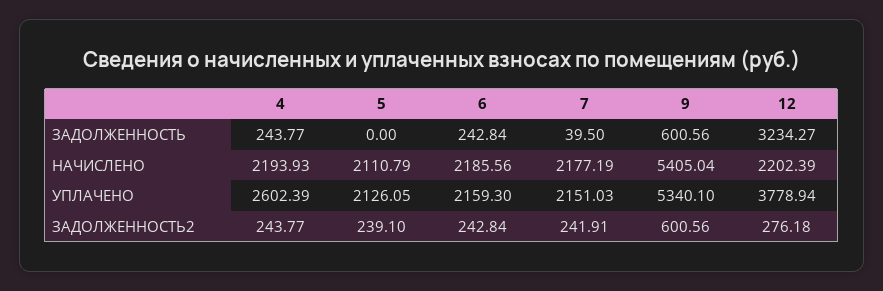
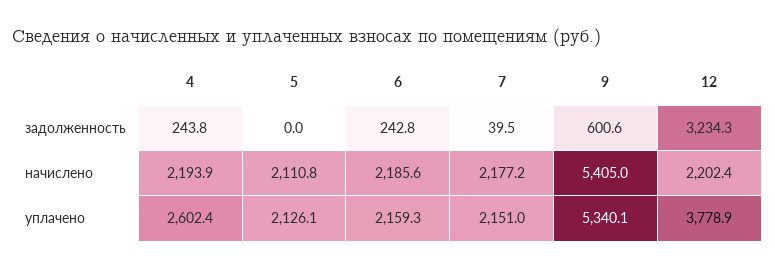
4, ЗАДОЛЖЕННОСТЬ2: 243.77 -> none
5, ЗАДОЛЖЕННОСТЬ2: 239.1 -> none
6, ЗАДОЛЖЕННОСТЬ2: 242.84 -> none
7, ЗАДОЛЖЕННОСТЬ2: 241.91 -> none
9, ЗАДОЛЖЕННОСТЬ2: 600.56 -> none
12, ЗАДОЛЖЕННОСТЬ2: 276.18 -> none

